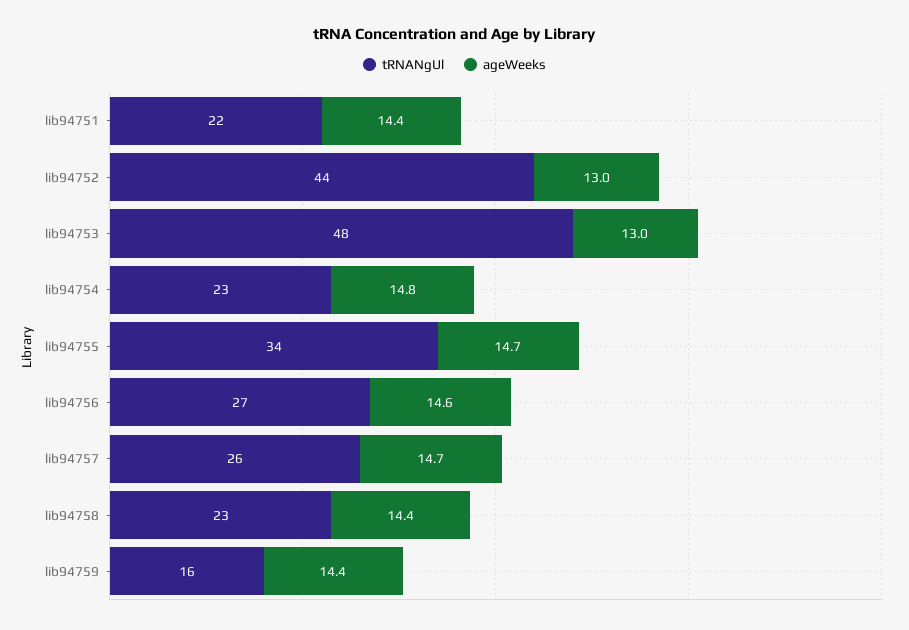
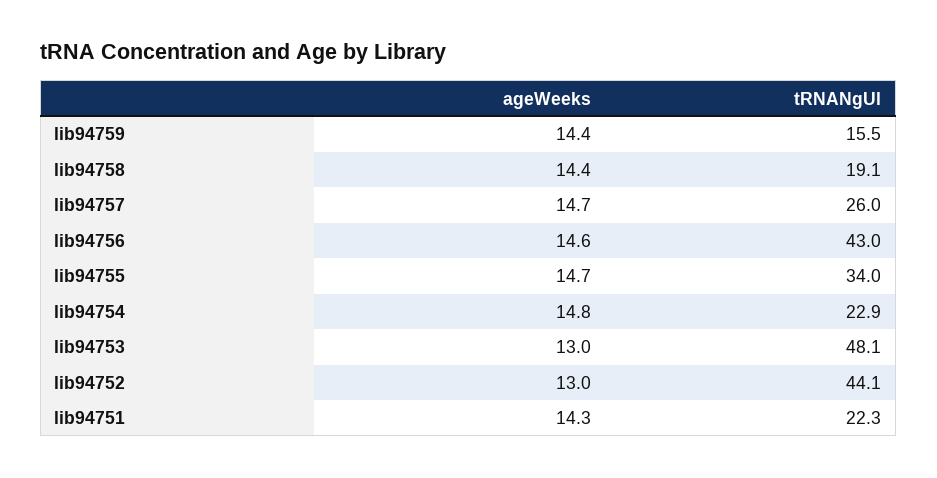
ageWeeks, lib94751: 14.4 -> 14.3
tRNANgUl, lib94756: 27 -> 43
tRNANgUl, lib94758: 23 -> 19.1

